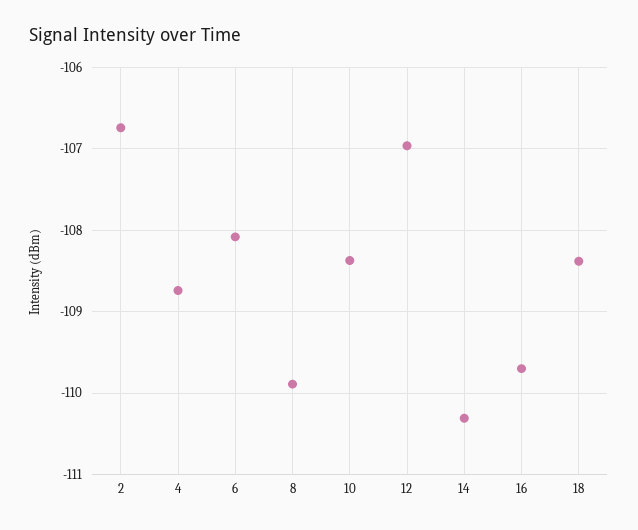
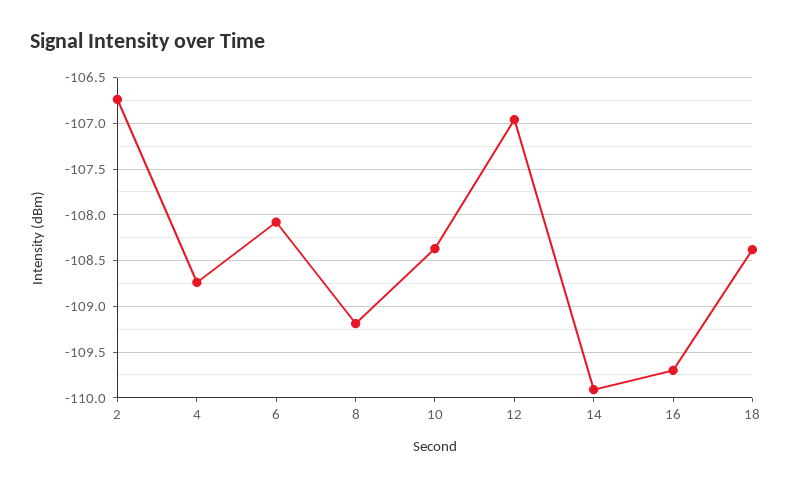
8: -109.9 -> -109.2
14: -110.3 -> -109.9

